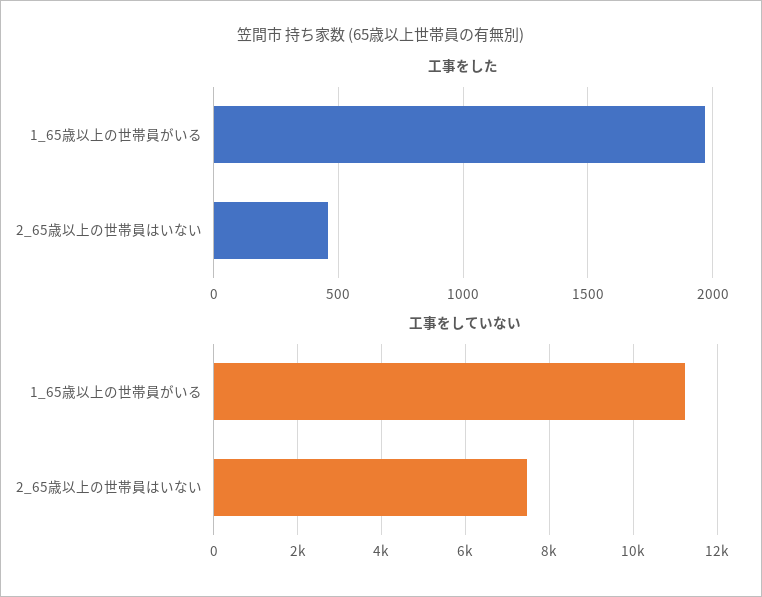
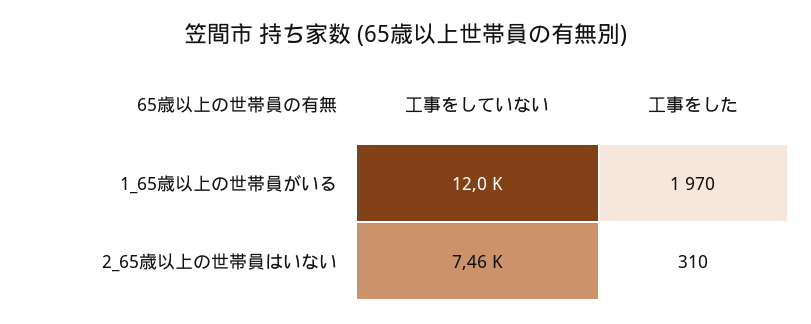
工事をした, 2_65歳以上の世帯員はいない: 450 -> 310
工事をしていない, 1_65歳以上の世帯員がいる: 11200 -> 12000

